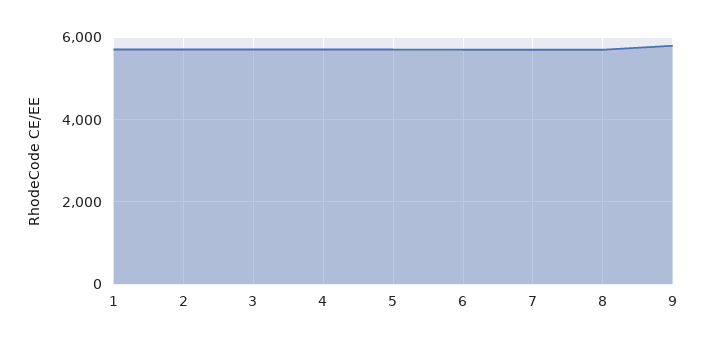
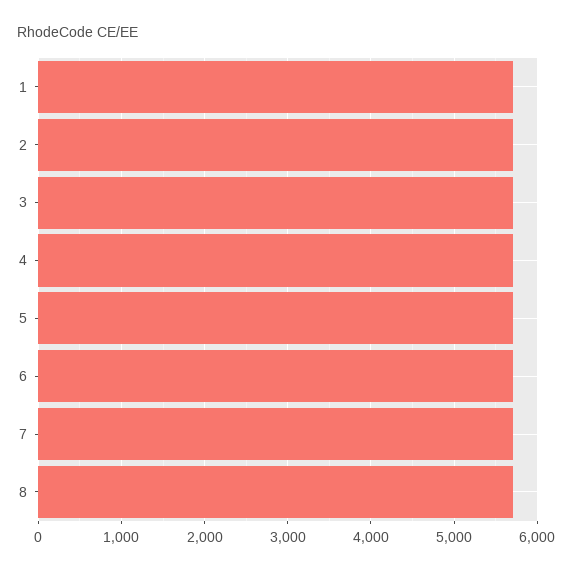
9: 5800 -> none

